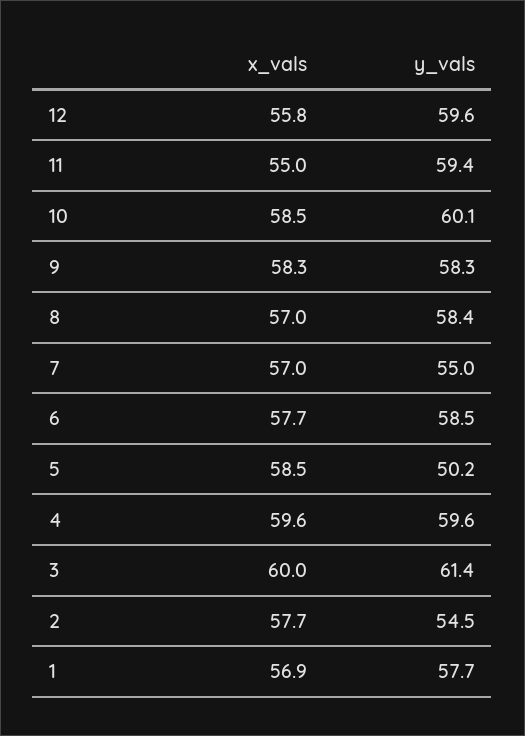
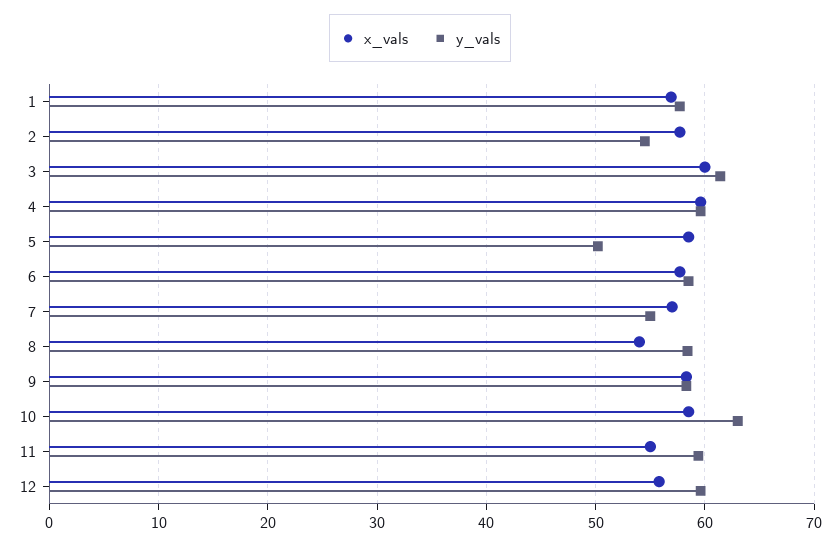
y_vals, 10: 60.1 -> 63
x_vals, 8: 57 -> 54

